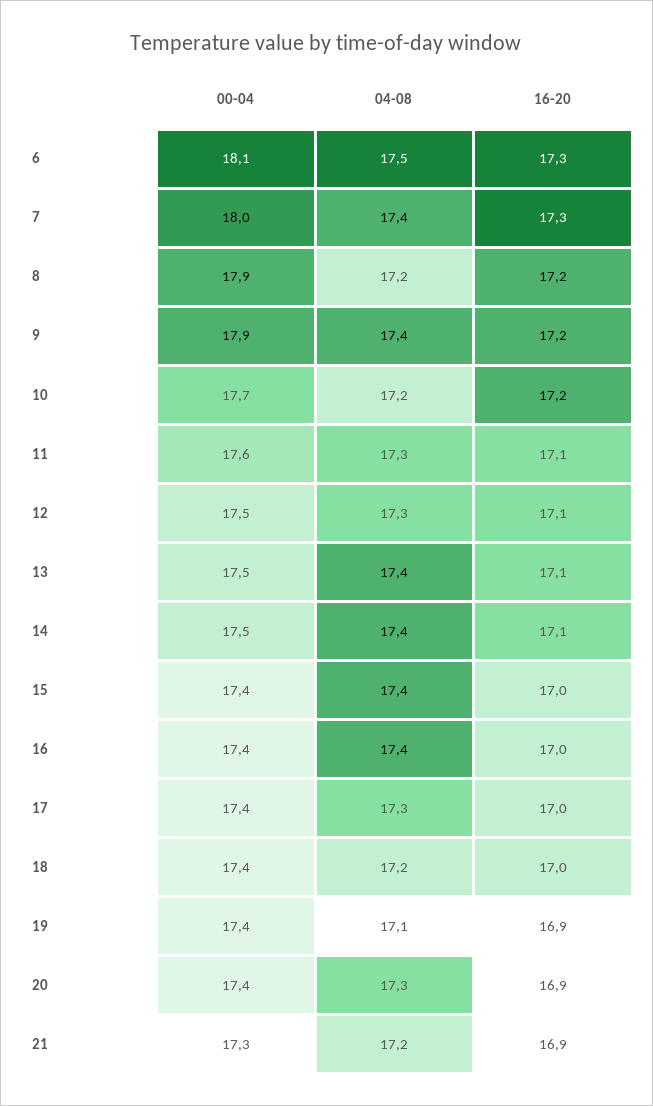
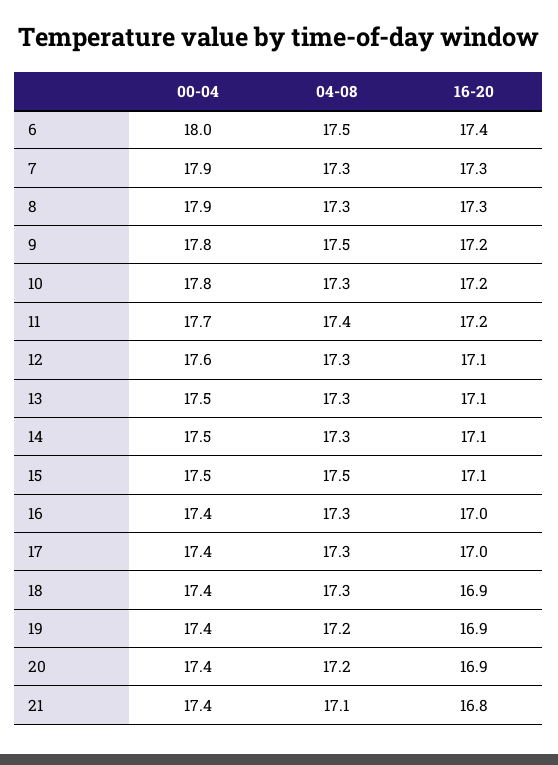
00-04, 6: 18.1 -> 18
16-20, 6: 17.3 -> 17.4
00-04, 7: 18 -> 17.9
04-08, 7: 17.4 -> 17.3
04-08, 8: 17.2 -> 17.3
16-20, 8: 17.2 -> 17.3
00-04, 9: 17.9 -> 17.8
04-08, 9: 17.4 -> 17.5
00-04, 10: 17.7 -> 17.8
04-08, 10: 17.2 -> 17.3
00-04, 11: 17.6 -> 17.7
04-08, 11: 17.3 -> 17.4
16-20, 11: 17.1 -> 17.2
00-04, 12: 17.5 -> 17.6
04-08, 13: 17.4 -> 17.3
04-08, 14: 17.4 -> 17.3
00-04, 15: 17.4 -> 17.5
04-08, 15: 17.4 -> 17.5
16-20, 15: 17 -> 17.1
04-08, 16: 17.4 -> 17.3
04-08, 18: 17.2 -> 17.3
16-20, 18: 17 -> 16.9
04-08, 19: 17.1 -> 17.2
04-08, 20: 17.3 -> 17.2
00-04, 21: 17.3 -> 17.4
04-08, 21: 17.2 -> 17.1
16-20, 21: 16.9 -> 16.8

